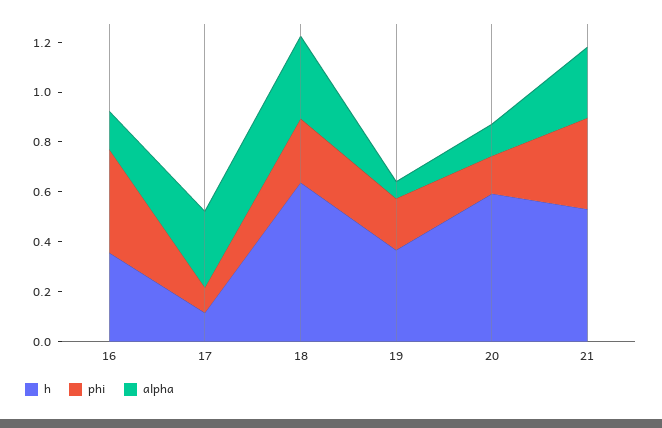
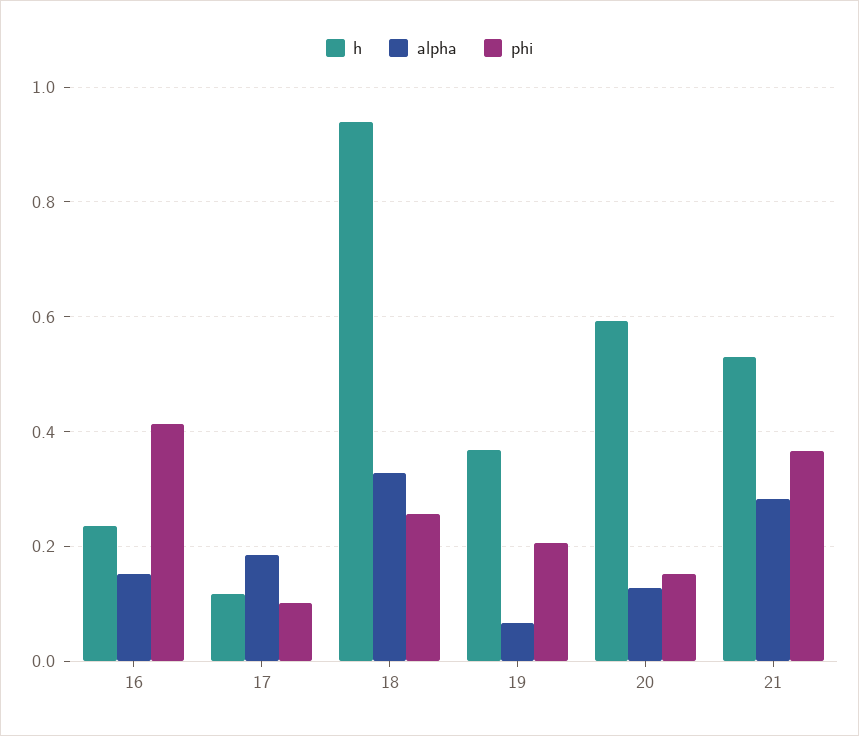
h, 16: 0.35 -> 0.24
alpha, 17: 0.3 -> 0.18
h, 18: 0.65 -> 0.94

